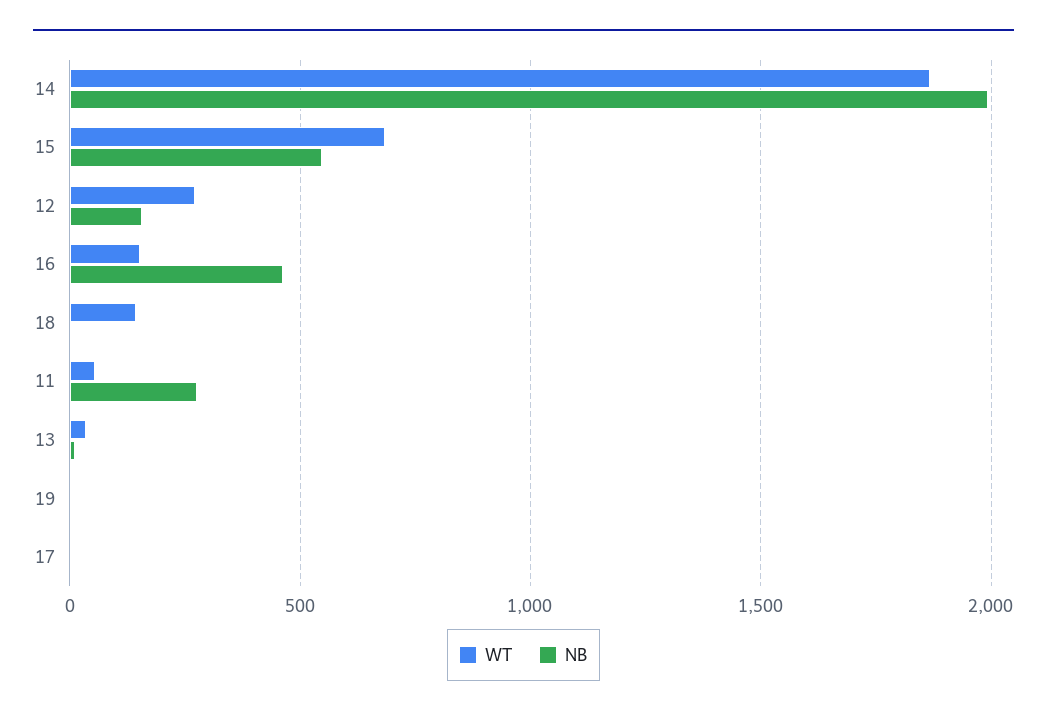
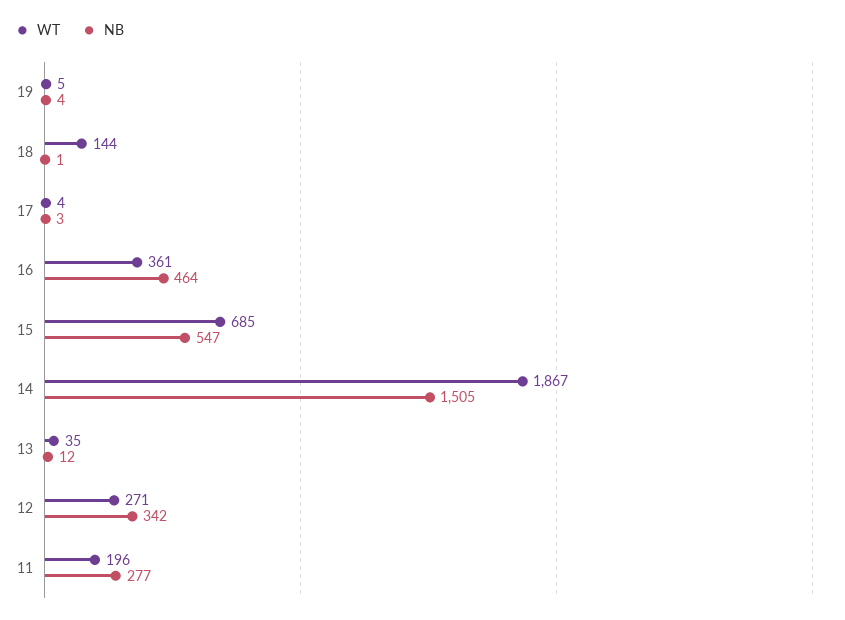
NB, 14: 2000 -> 1505
NB, 12: 150 -> 342
WT, 16: 150 -> 361
WT, 11: 50 -> 196

